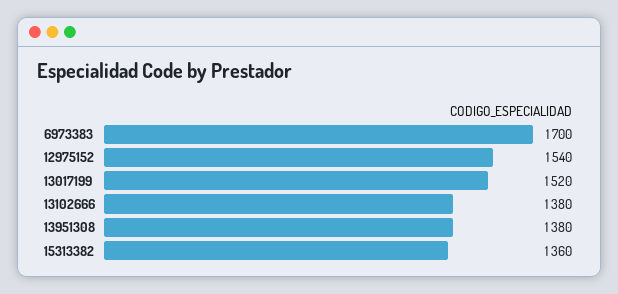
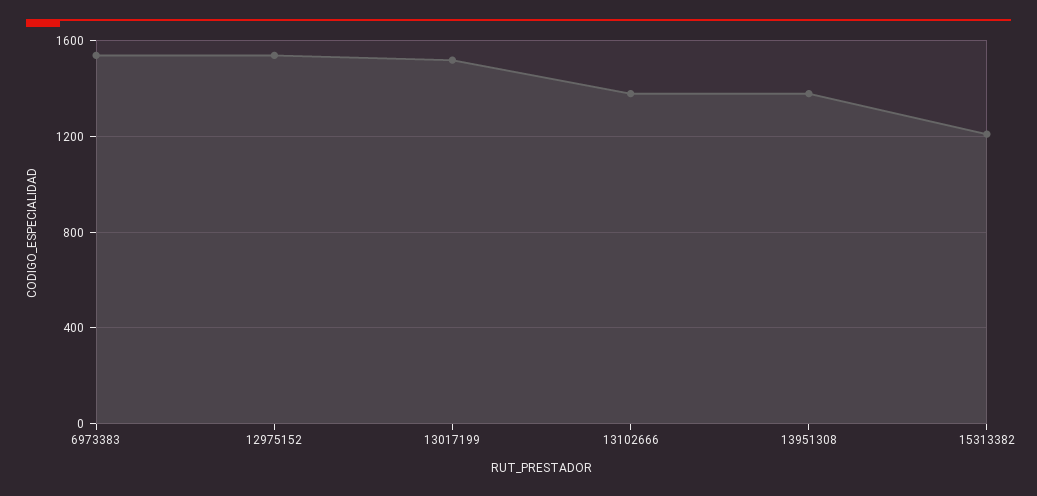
6973383: 1700 -> 1550
15313382: 1360 -> 1200

